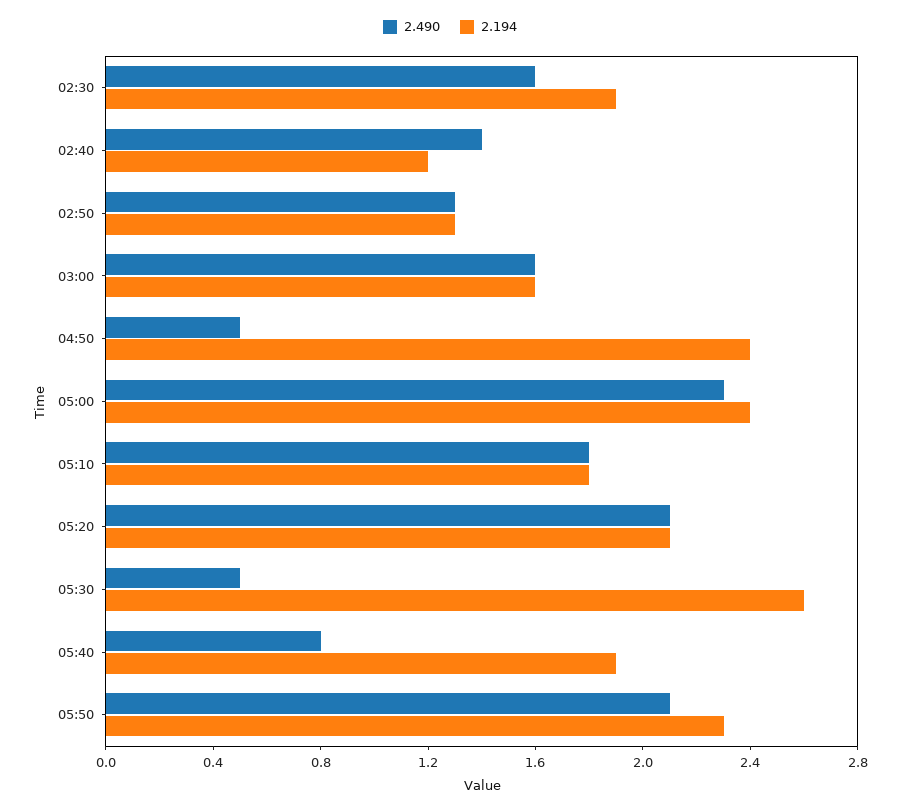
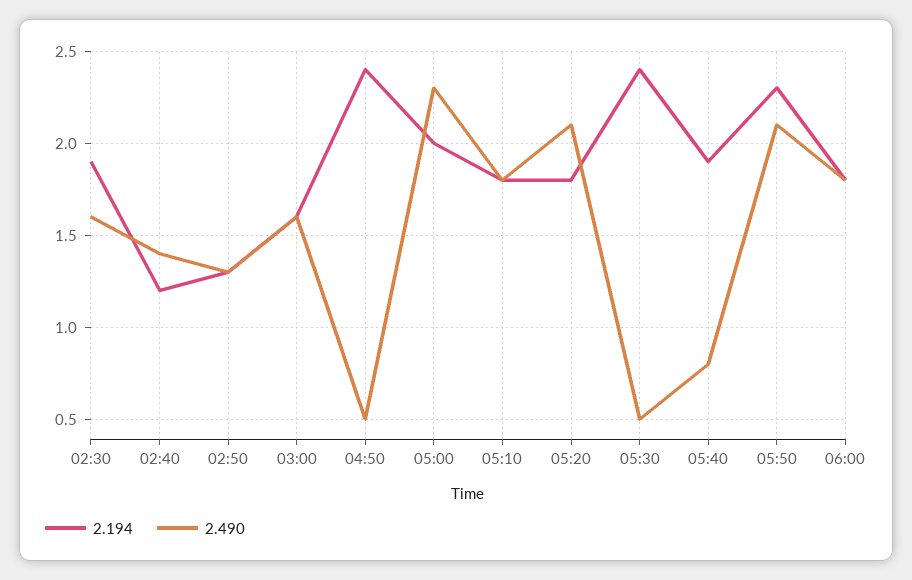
2.194, 05:00: 2.4 -> 2
2.194, 05:20: 2.1 -> 1.8
2.194, 05:30: 2.6 -> 2.4
2.194, 06:00: none -> 1.8
2.490, 06:00: none -> 1.8

